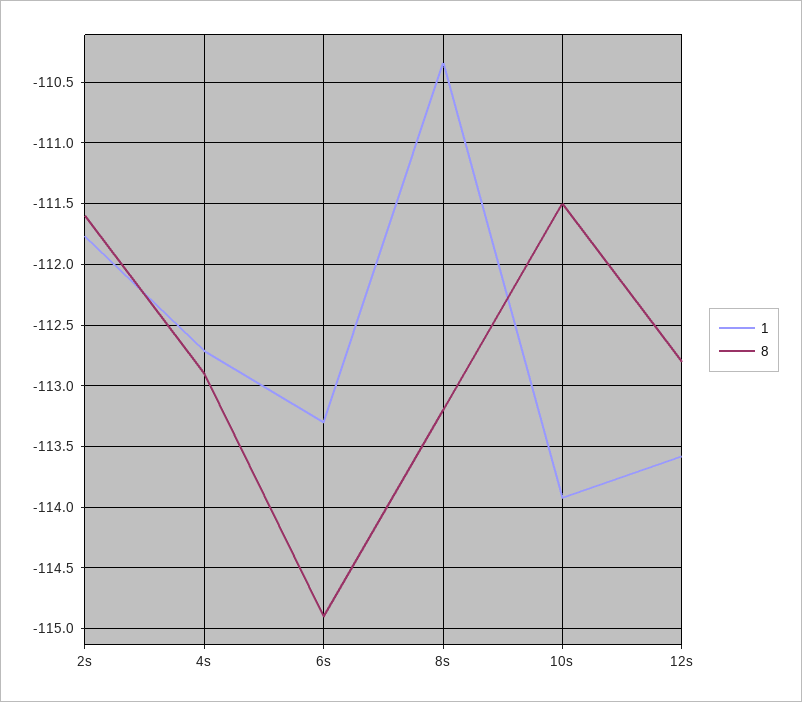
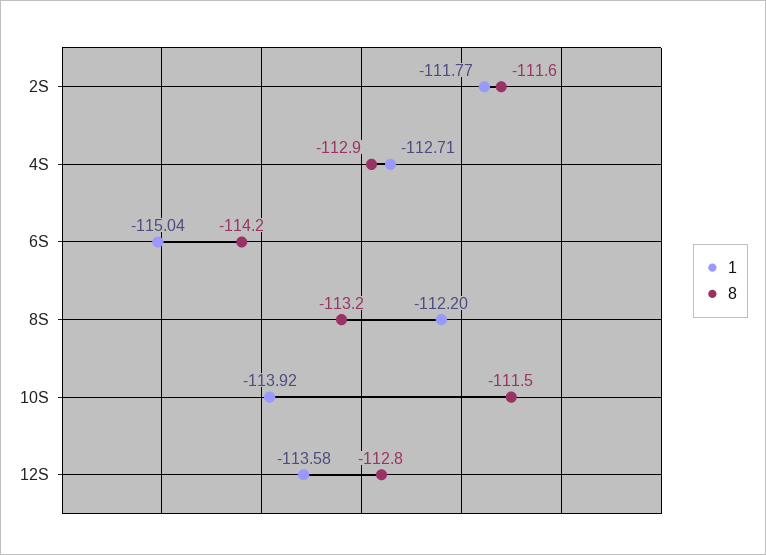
1, 6s: -113.3 -> -115.04
8, 6s: -114.9 -> -114.2
1, 8s: -110.35 -> -112.2

